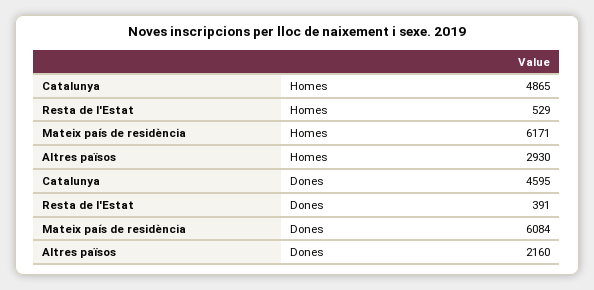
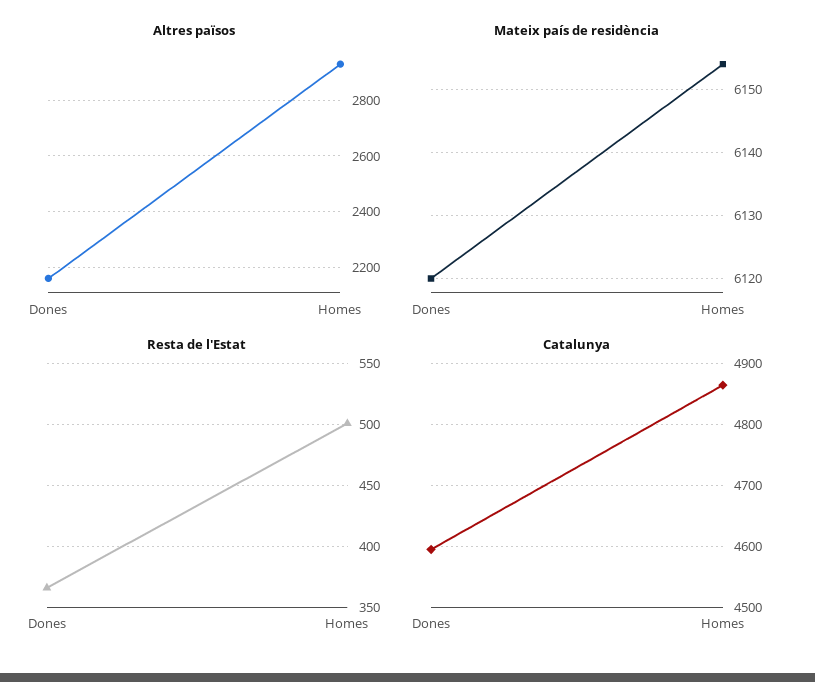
Resta de l'Estat, Homes: 529 -> 500
Mateix país de residència, Homes: 6171 -> 6154
Resta de l'Estat, Dones: 391 -> 365
Mateix país de residència, Dones: 6084 -> 6120

